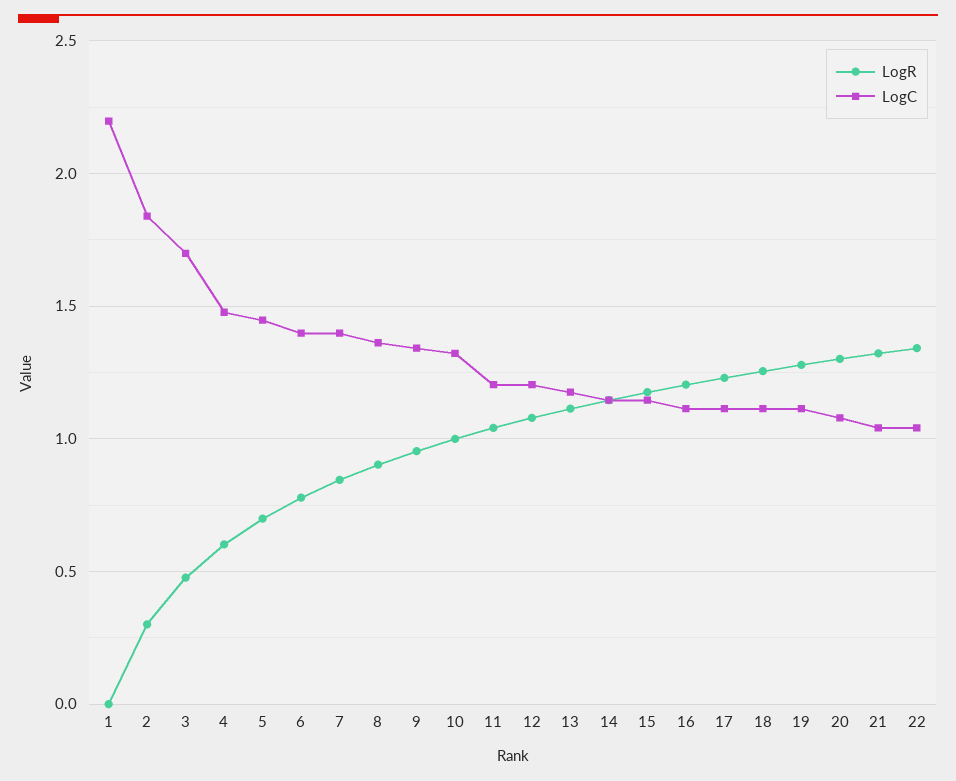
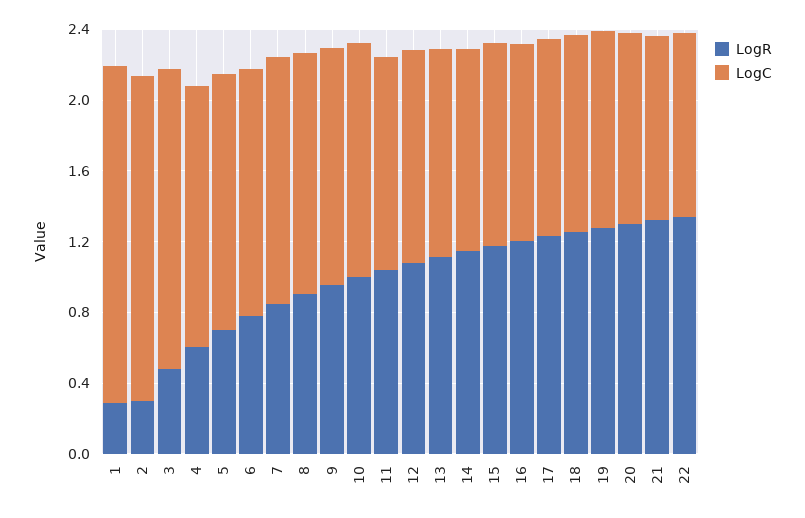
LogR, 1: 0 -> 0.3
LogC, 1: 2.2 -> 1.9

